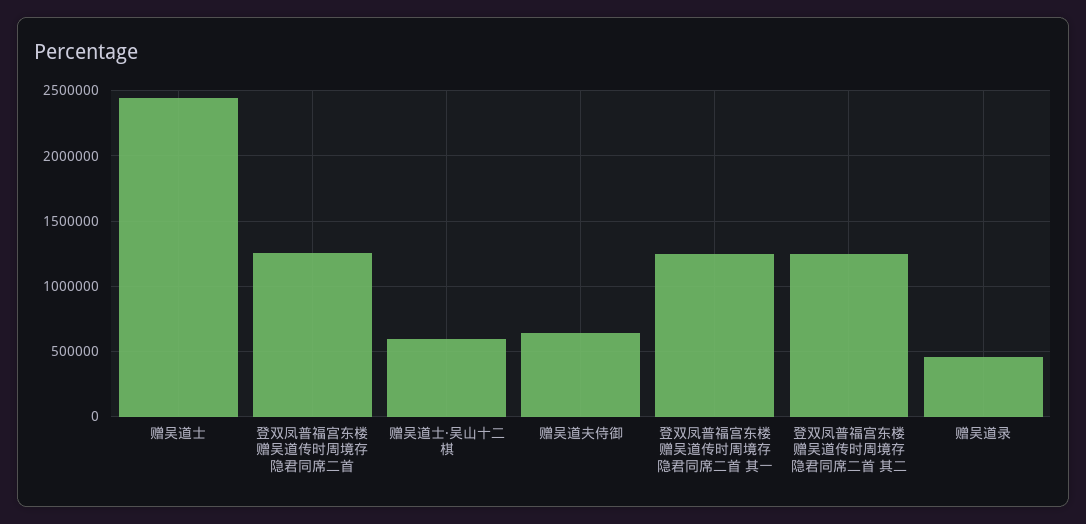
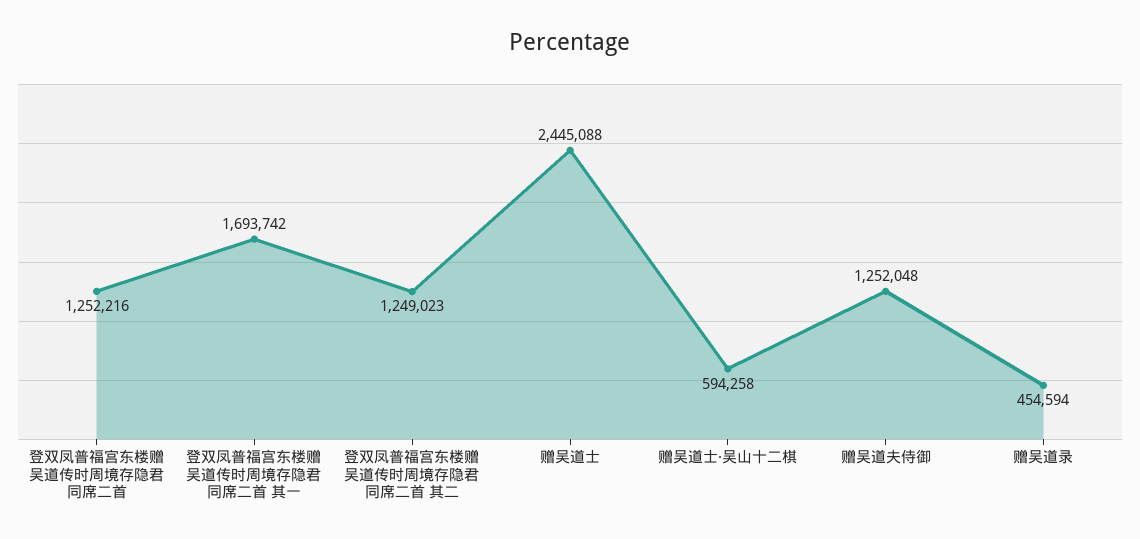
赠吴道夫侍御: 650000 -> 1252048
登双凤普福宫东楼赠吴道传时周境存隐君同席二首 其一: 1250000 -> 1693742

